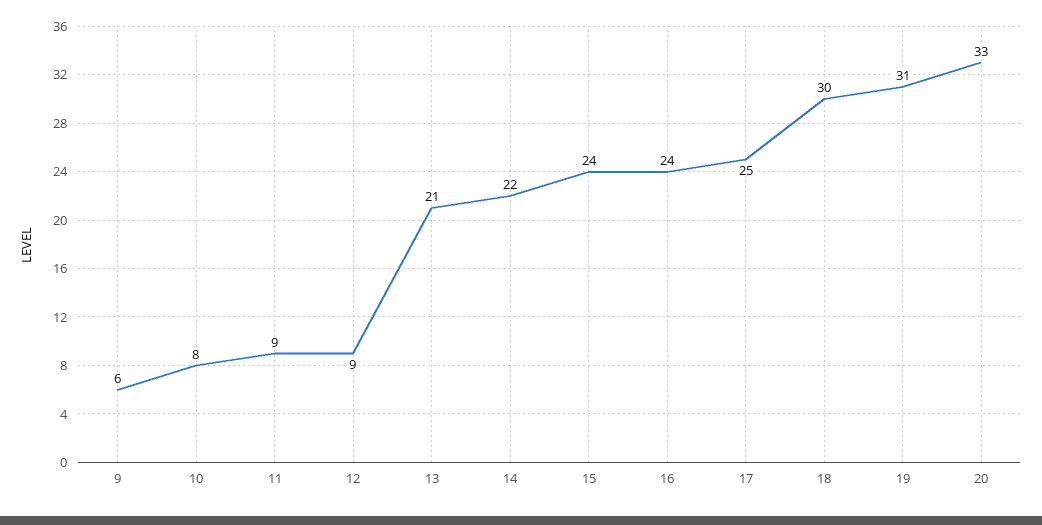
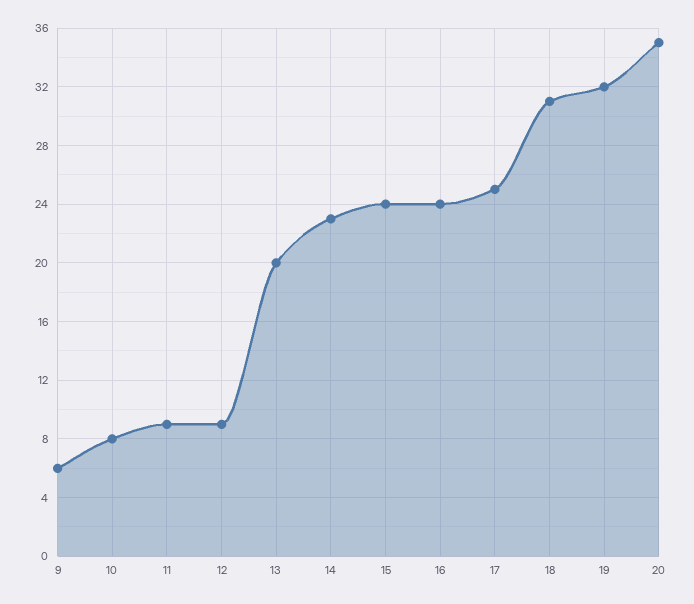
13: 21 -> 20
14: 22 -> 23
18: 30 -> 31
19: 31 -> 32
20: 33 -> 35

